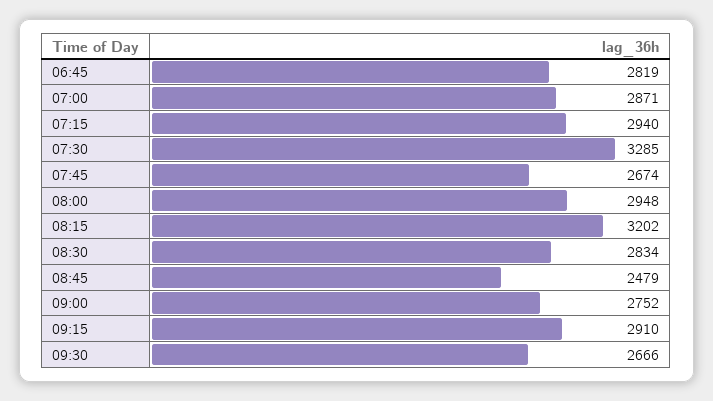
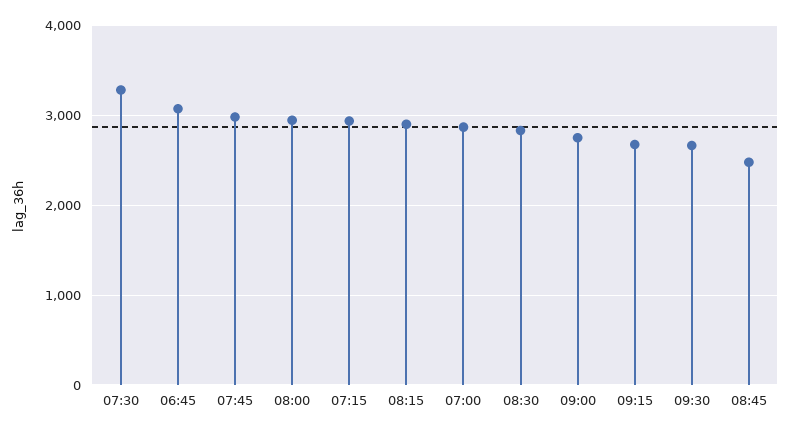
06:45: 2819 -> 3100
07:45: 2674 -> 3000
08:15: 3202 -> 2900
09:15: 2910 -> 2700

